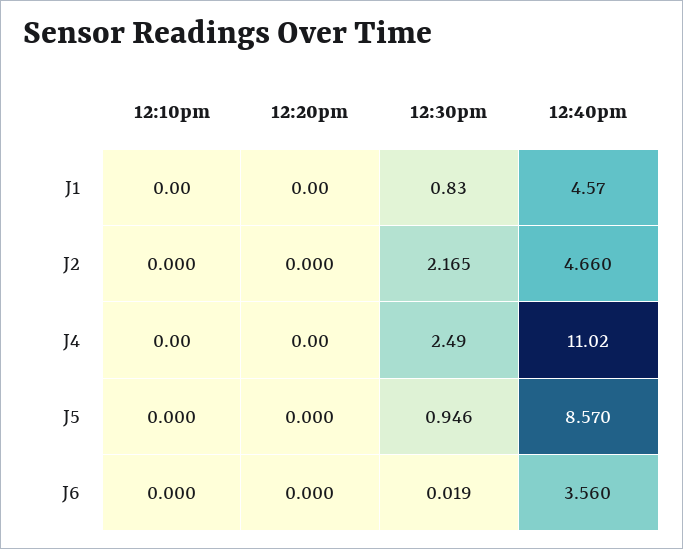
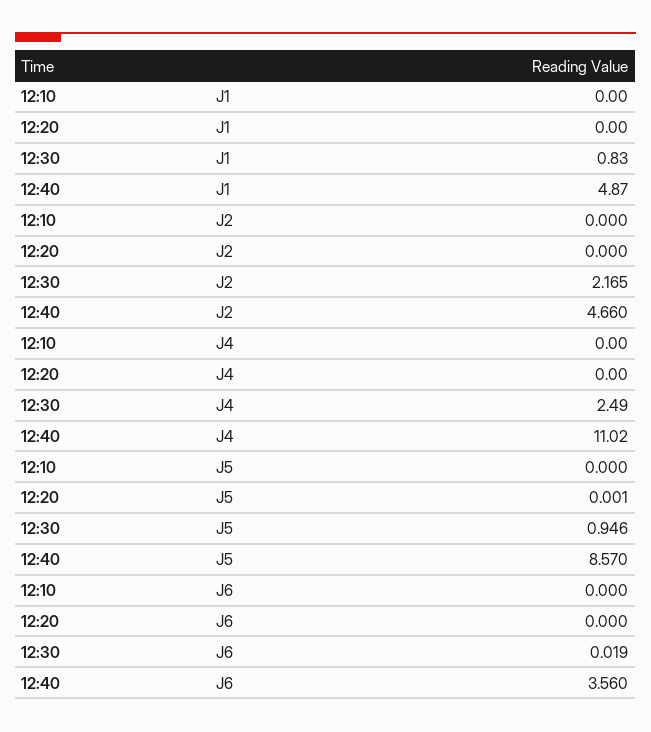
12:40pm, J1: 4.57 -> 4.87
12:20pm, J5: 0 -> 0.001

